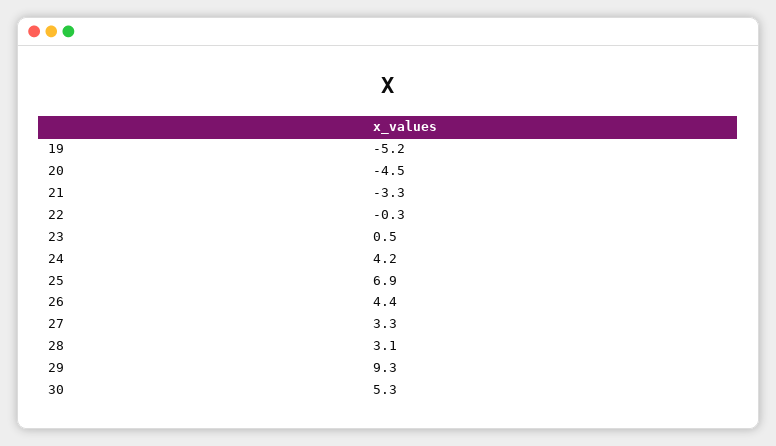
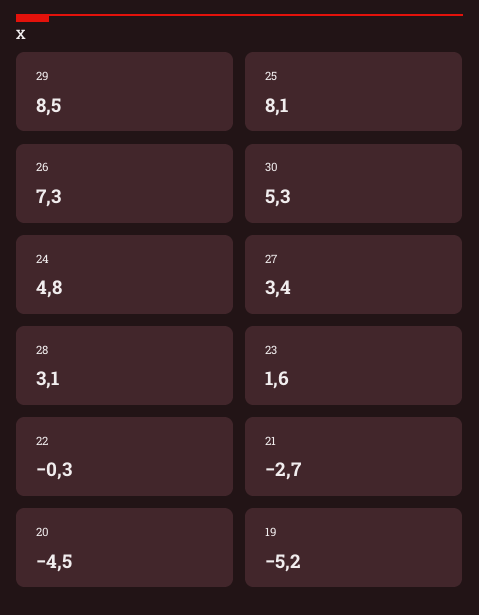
21: -3.3 -> -2.7
23: 0.5 -> 1.6
24: 4.2 -> 4.8
25: 6.9 -> 8.1
26: 4.4 -> 7.3
27: 3.3 -> 3.4
29: 9.3 -> 8.5

